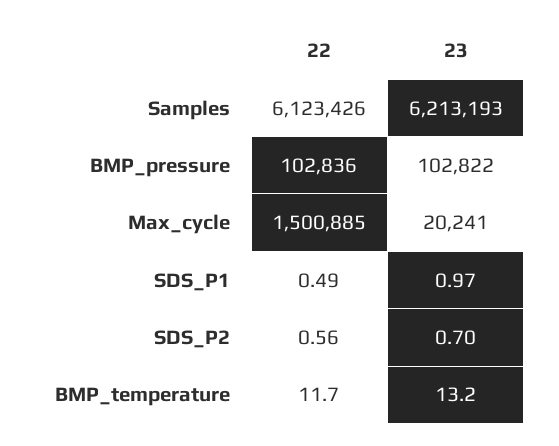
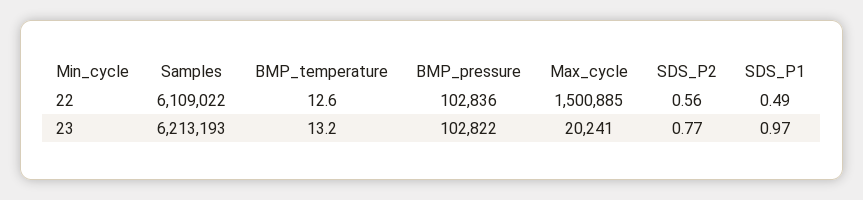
22, Samples: 6123426 -> 6109022
23, SDS_P2: 0.7 -> 0.77
22, BMP_temperature: 11.7 -> 12.6

